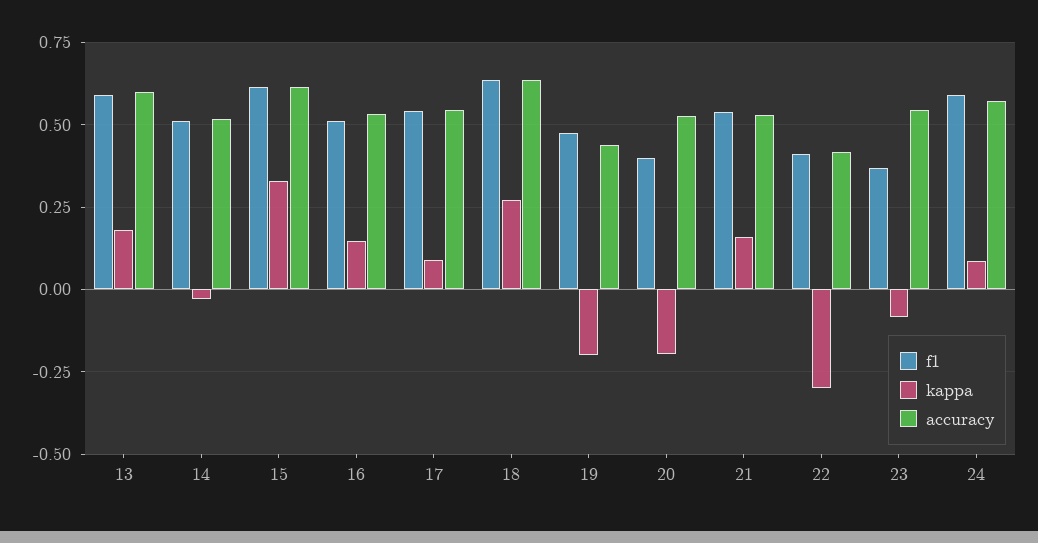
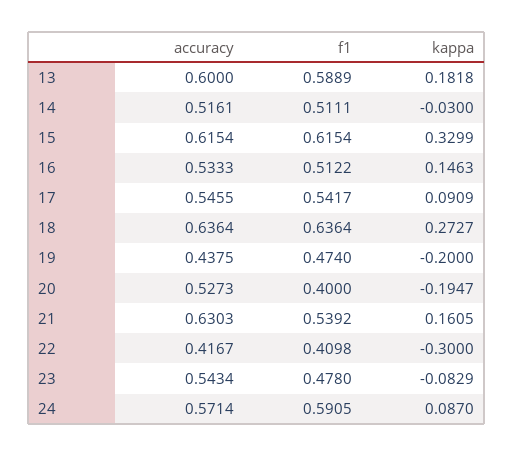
accuracy, 21: 0.525 -> 0.6303
f1, 23: 0.375 -> 0.478

